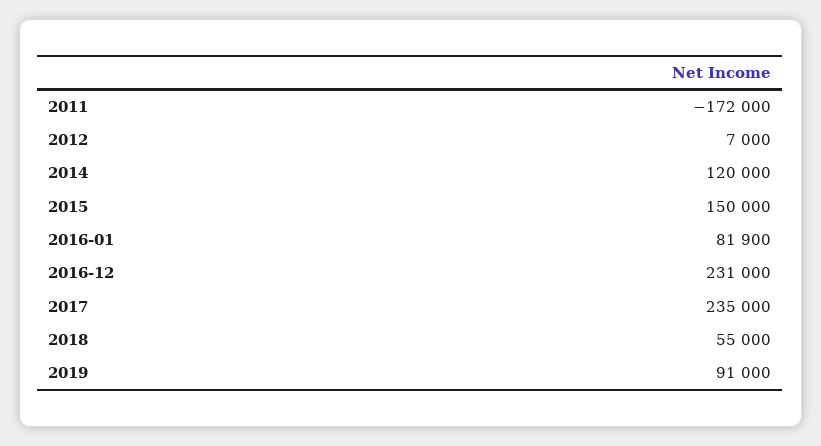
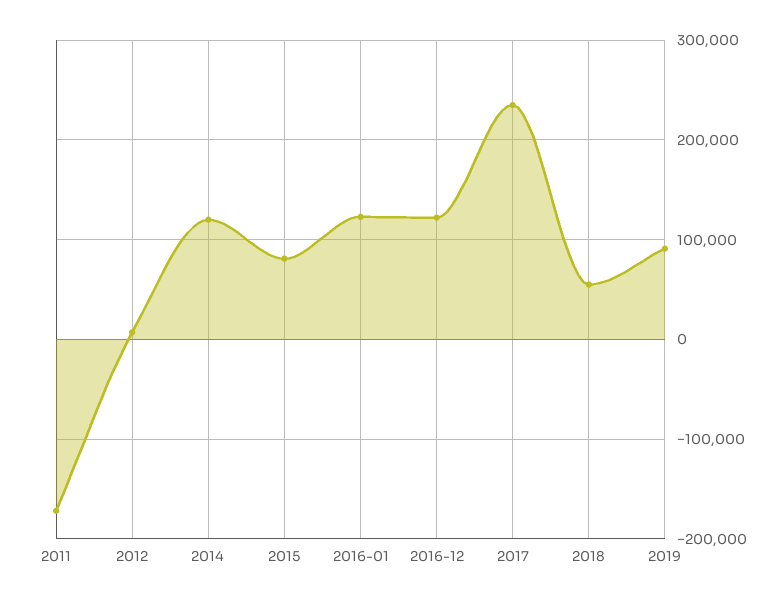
2015: 150000 -> 80000
2016-01: 81900 -> 120000
2016-12: 231000 -> 120000

